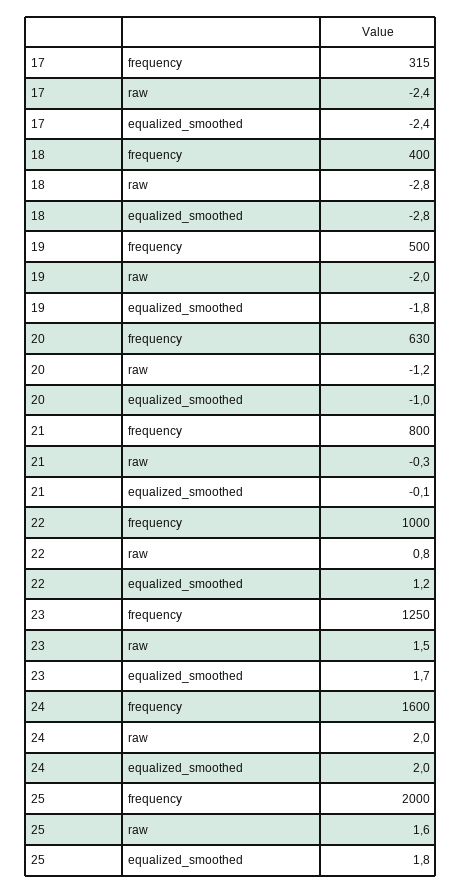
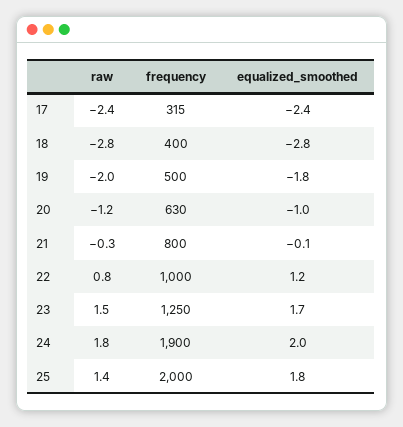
24, frequency: 1600 -> 1900
24, raw: 2 -> 1.8
25, raw: 1.6 -> 1.4

